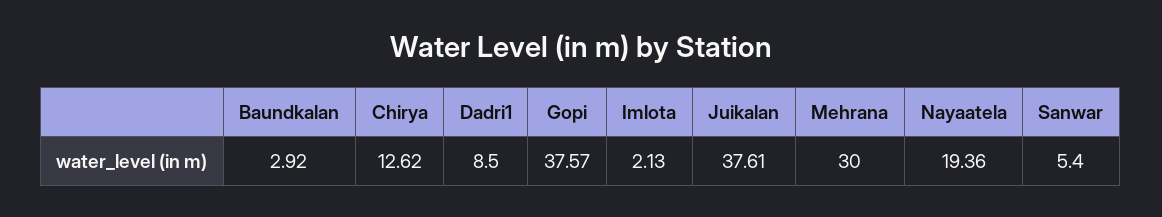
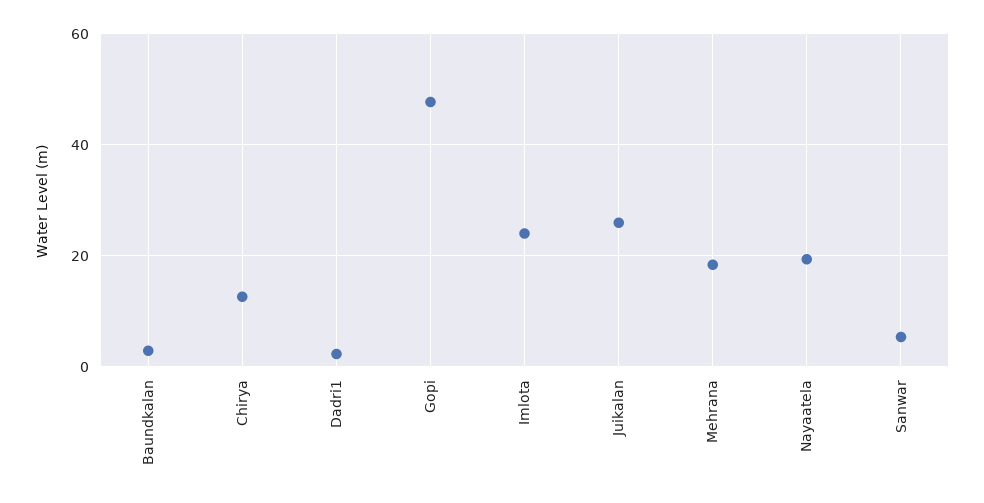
Dadri1: 8.5 -> 2
Gopi: 37.57 -> 48
Imlota: 2.13 -> 24
Juikalan: 37.61 -> 26
Mehrana: 30 -> 18

